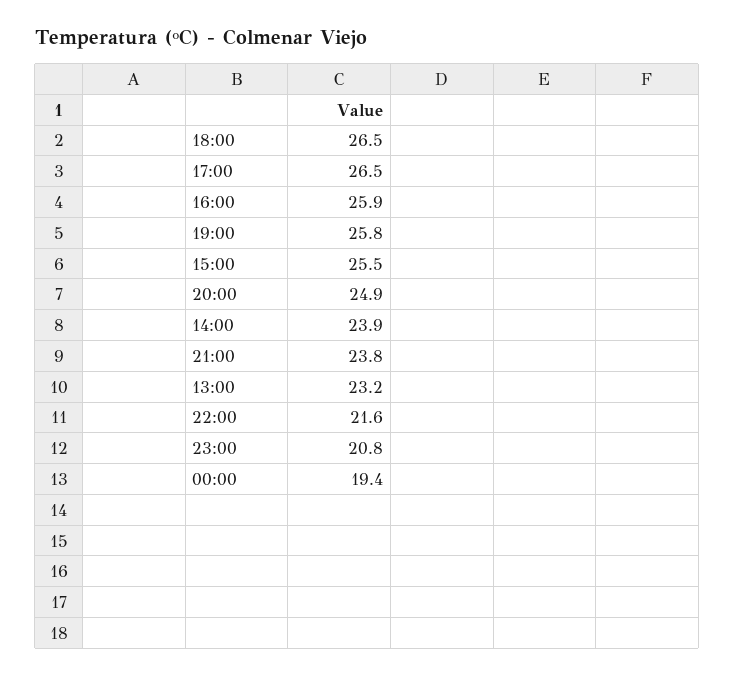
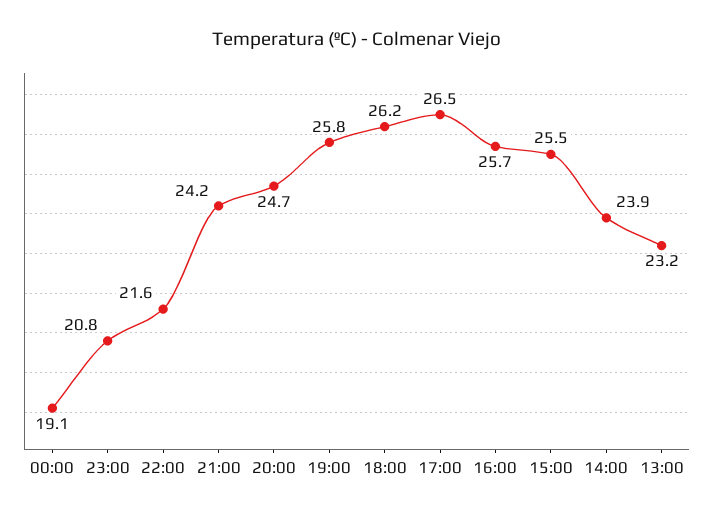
18:00: 26.5 -> 26.2
16:00: 25.9 -> 25.7
20:00: 24.9 -> 24.7
21:00: 23.8 -> 24.2
00:00: 19.4 -> 19.1

